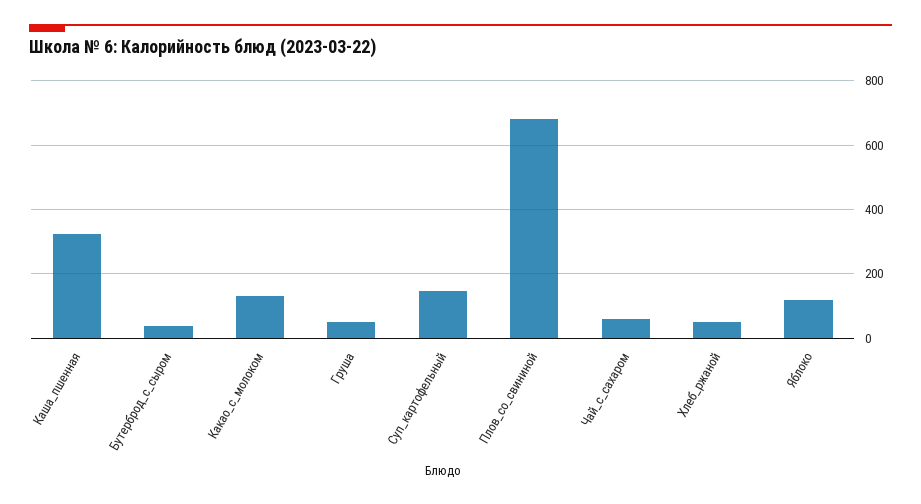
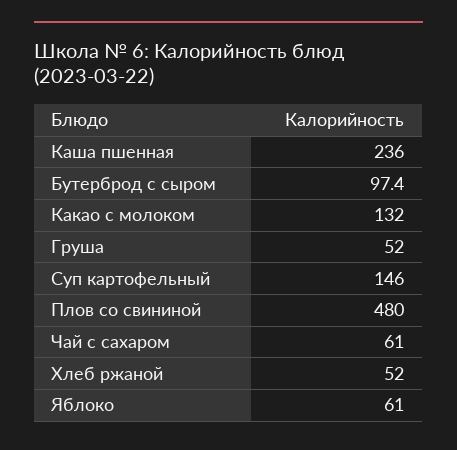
Каша_пшенная: 320 -> 236
Бутерброд_с_сыром: 40 -> 97.4
Плов_со_свининой: 680 -> 480
Яблоко: 120 -> 61

